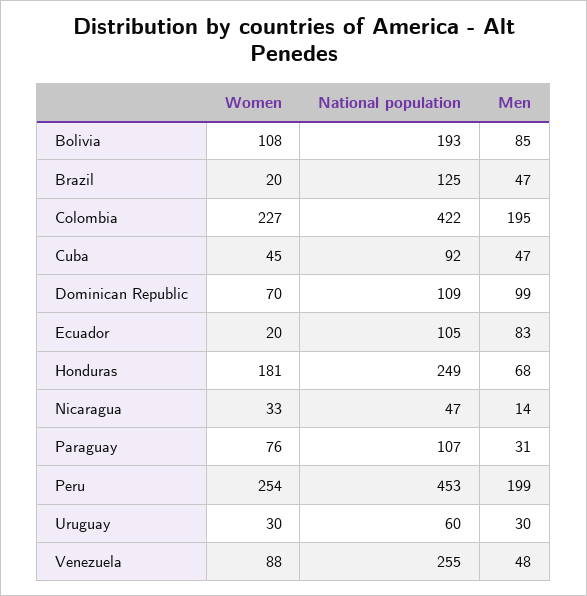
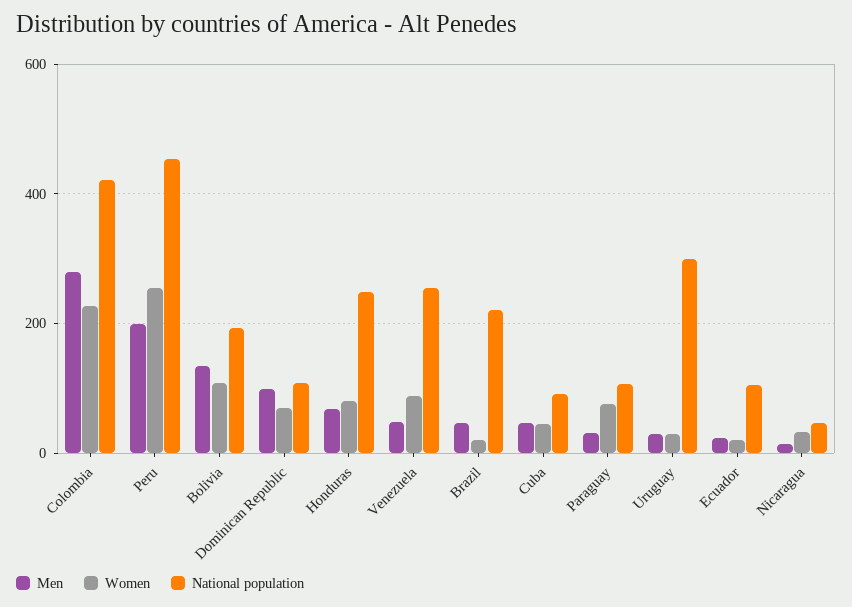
Men, Bolivia: 85 -> 140
National population, Brazil: 125 -> 220
Men, Colombia: 195 -> 280
Men, Ecuador: 83 -> 20
Women, Honduras: 181 -> 80
National population, Uruguay: 60 -> 300

